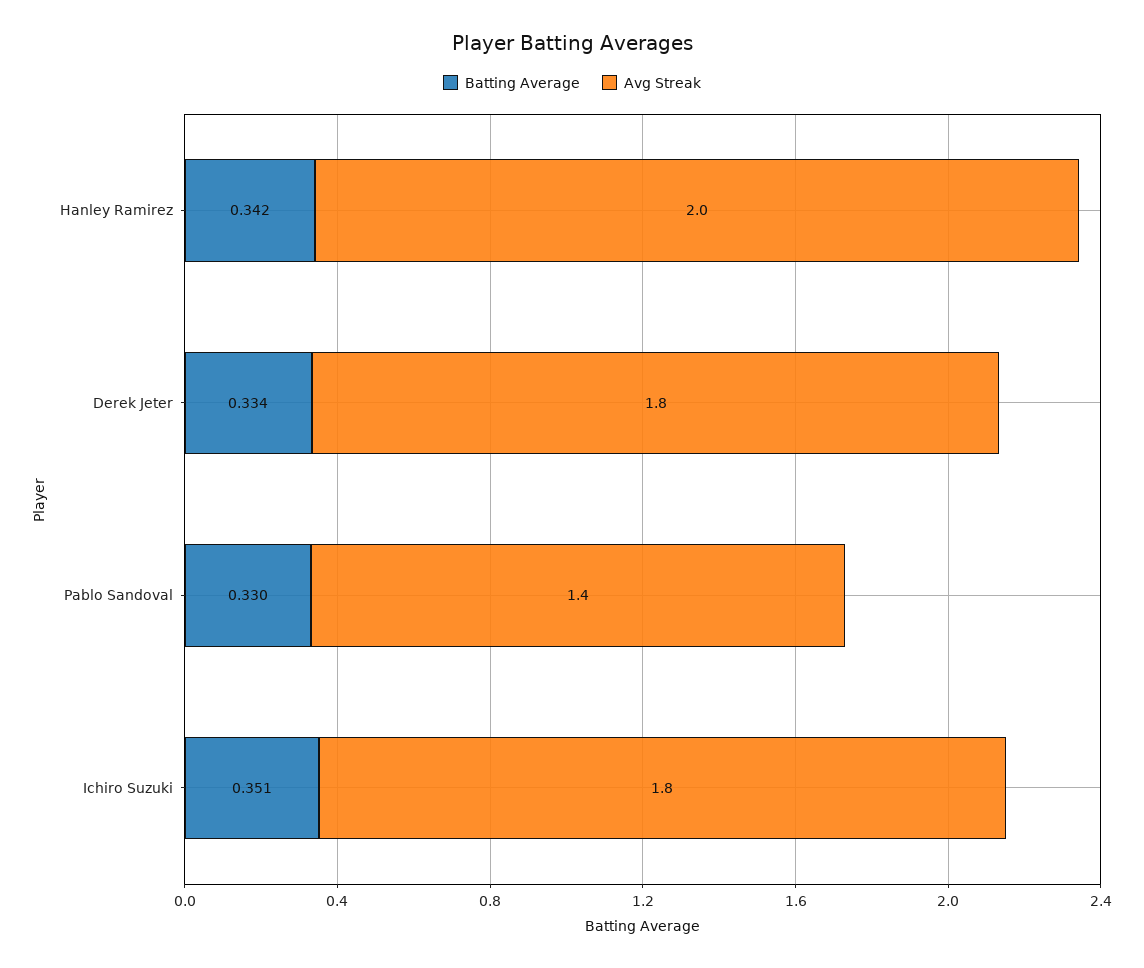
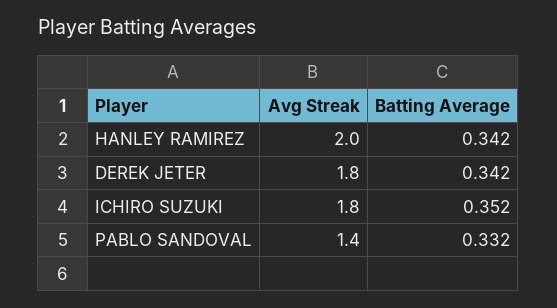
Batting Average, Derek Jeter: 0.334 -> 0.342
Batting Average, Pablo Sandoval: 0.33 -> 0.332
Batting Average, Ichiro Suzuki: 0.351 -> 0.352

